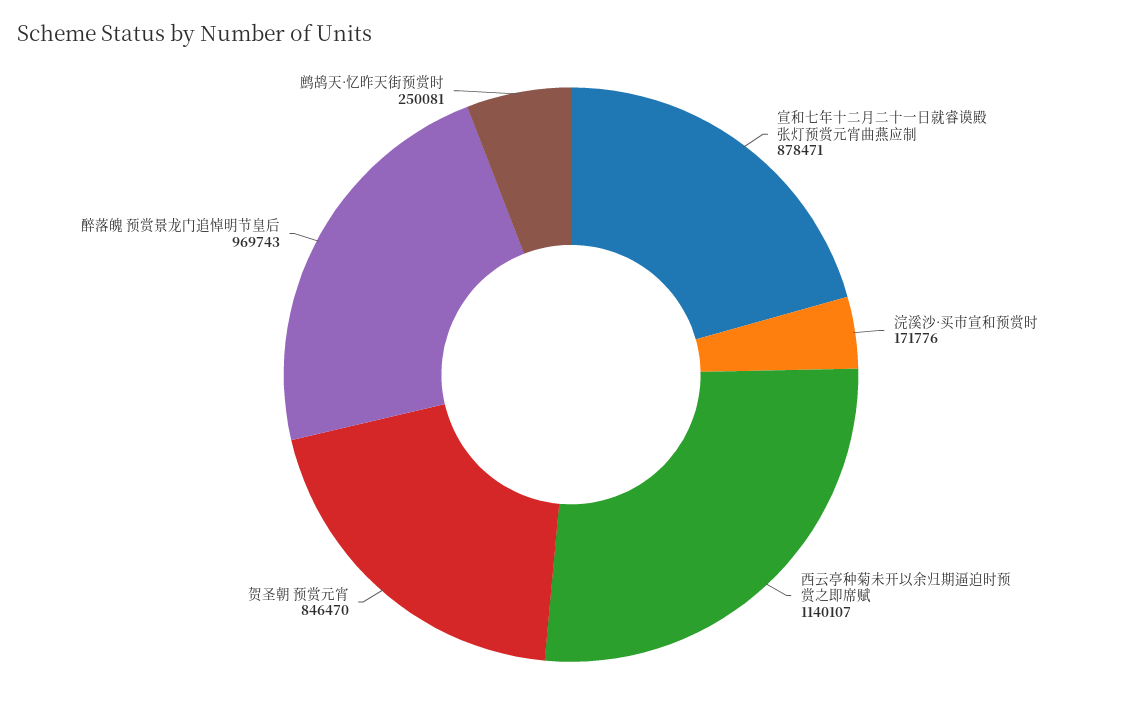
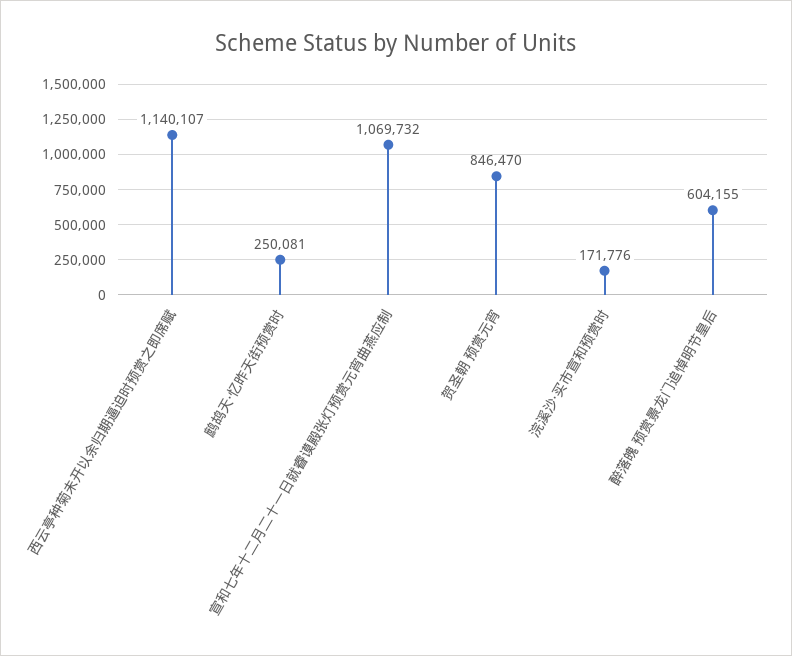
宣和七年十二月二十一日就睿谟殿张灯预赏元宵曲燕应制: 878471 -> 1069732
醉落魄 预赏景龙门追悼明节皇后: 969743 -> 604155

